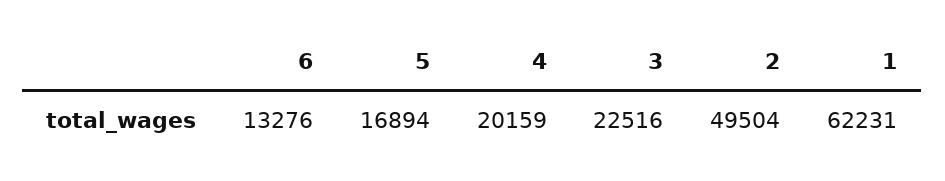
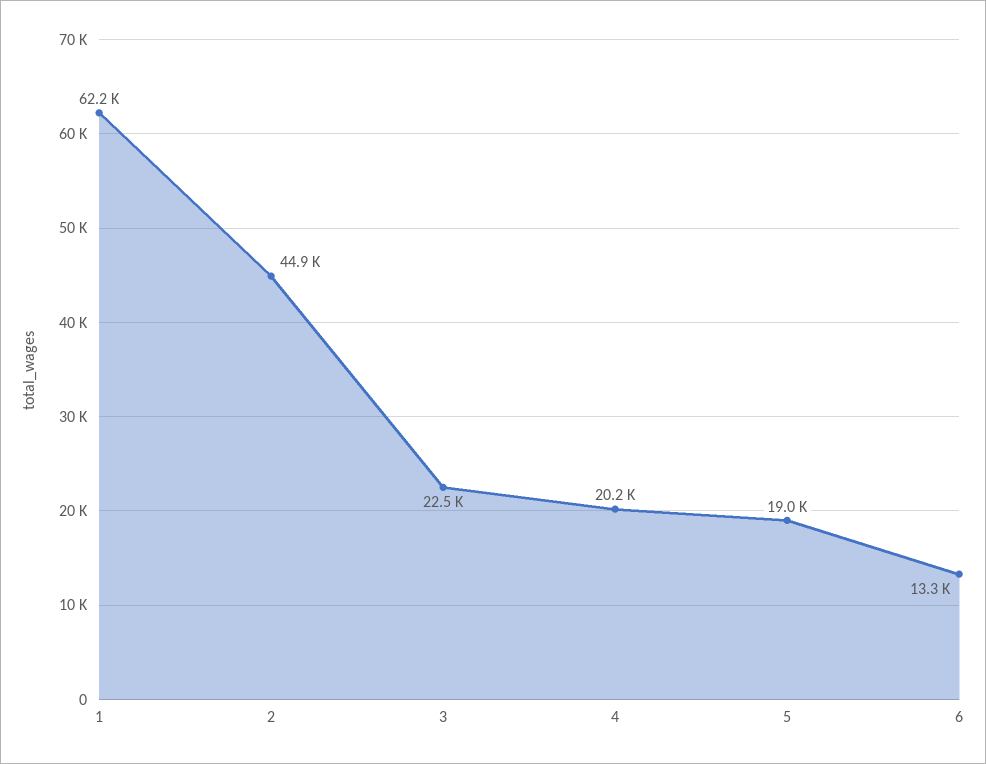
5: 16894 -> 19000
2: 49504 -> 44900

